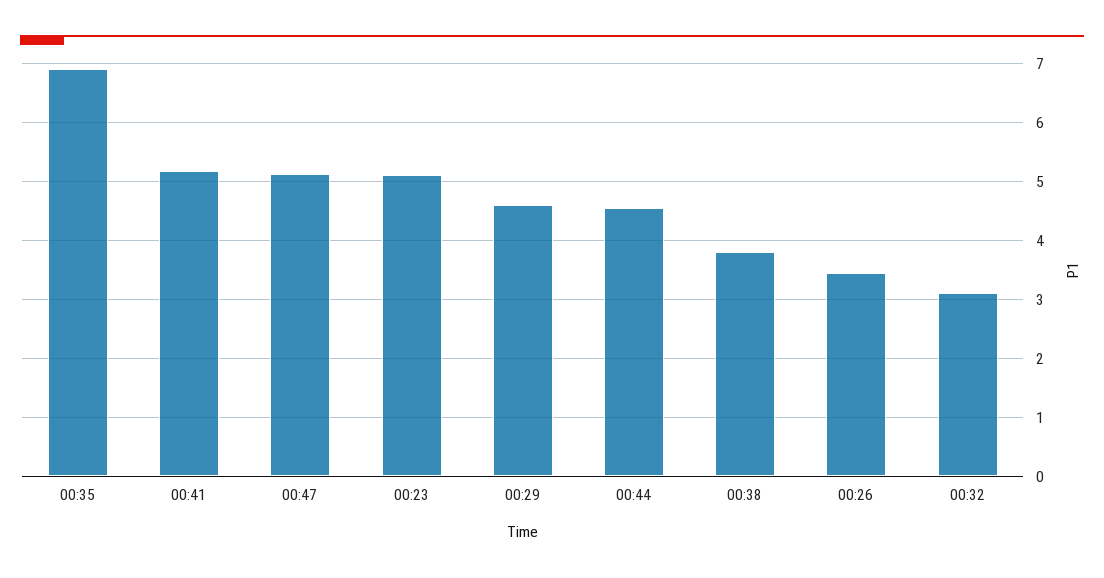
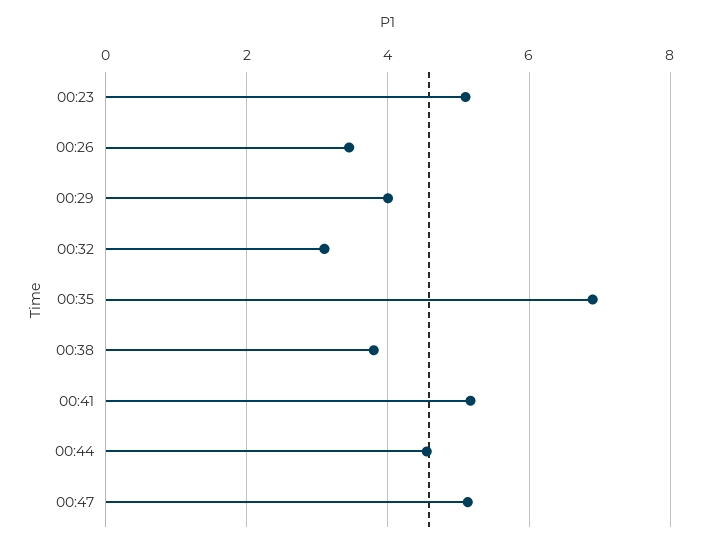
00:29: 4.6 -> 4

